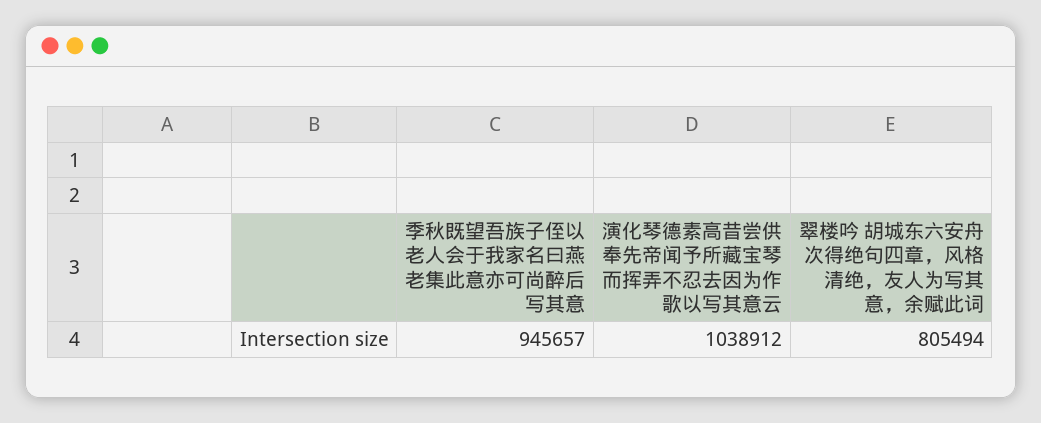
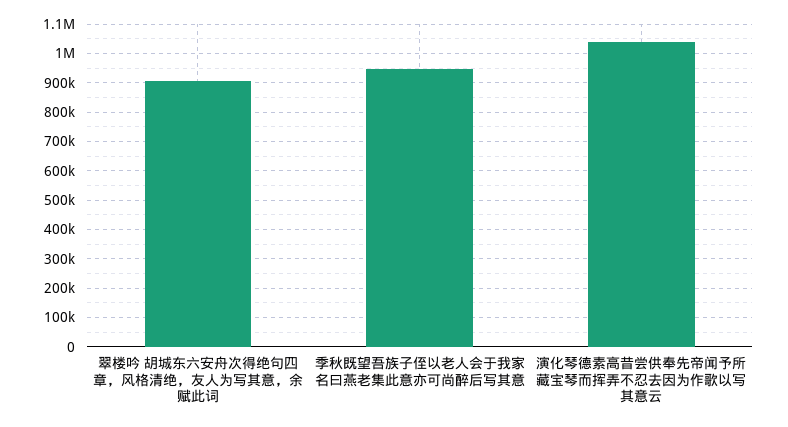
翠楼吟 胡城东六安舟次得绝句四章，风格清绝，友人为写其意，余赋此词: 805494 -> 900000

